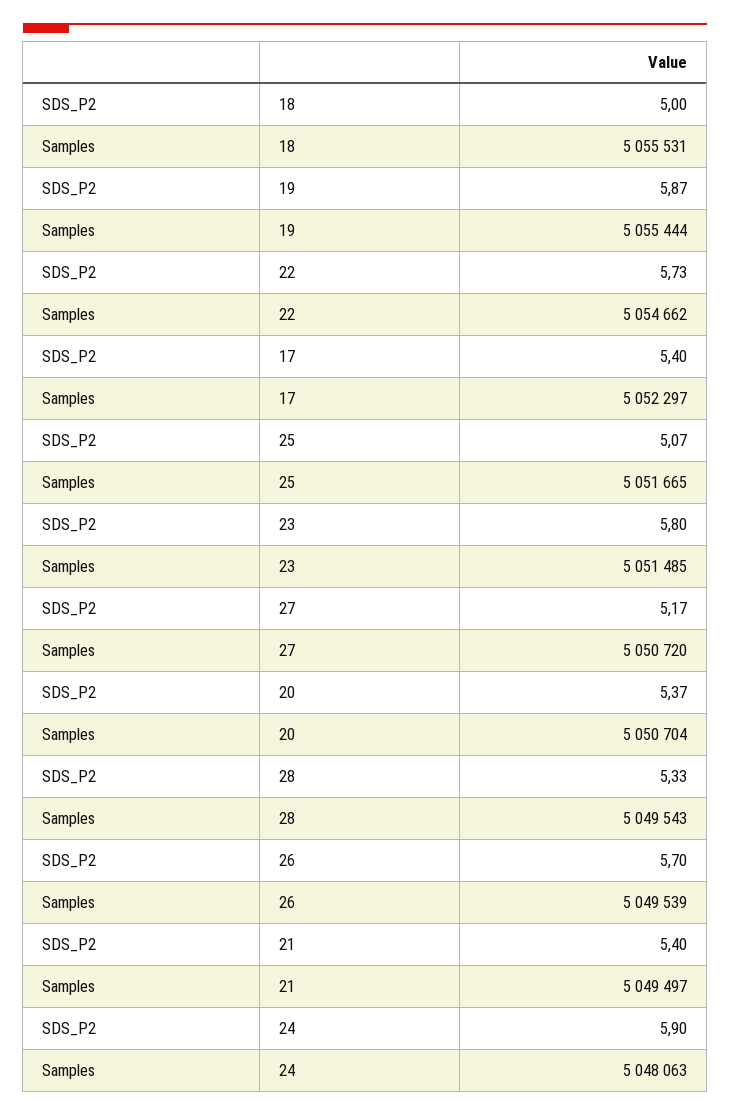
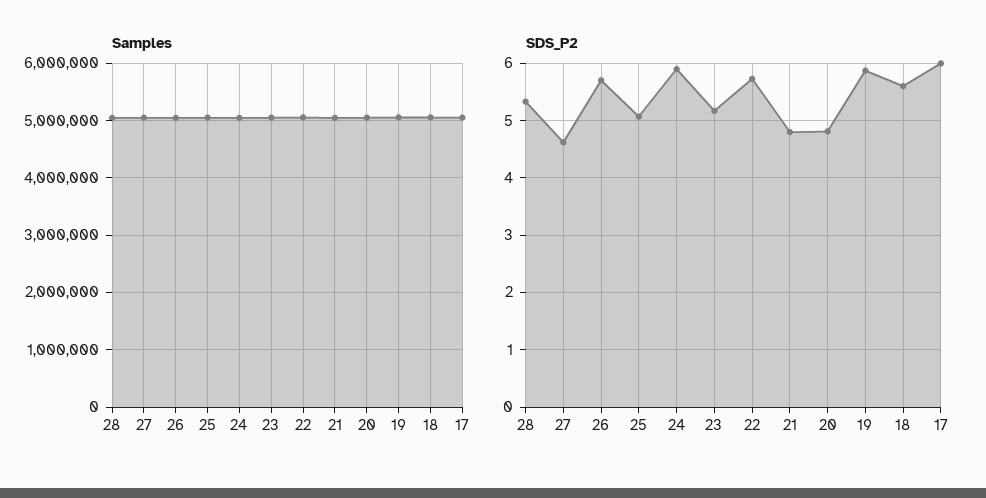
SDS_P2, 18: 5 -> 5.6
SDS_P2, 17: 5.4 -> 6
SDS_P2, 23: 5.8 -> 5.2
SDS_P2, 27: 5.17 -> 4.6
SDS_P2, 20: 5.37 -> 4.8
SDS_P2, 21: 5.4 -> 4.8

